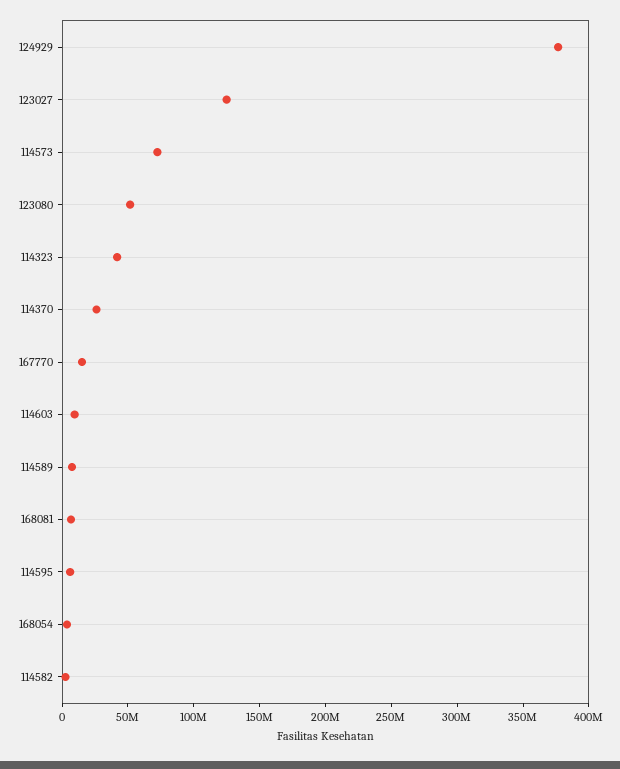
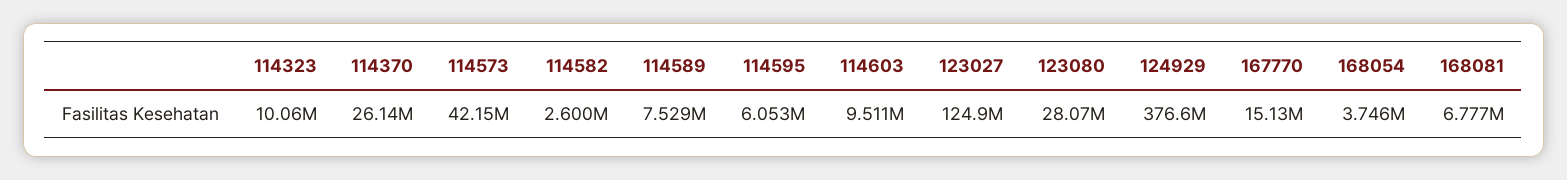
114573: 70000000 -> 42150000
123080: 50000000 -> 28070000
114323: 40000000 -> 10060000

